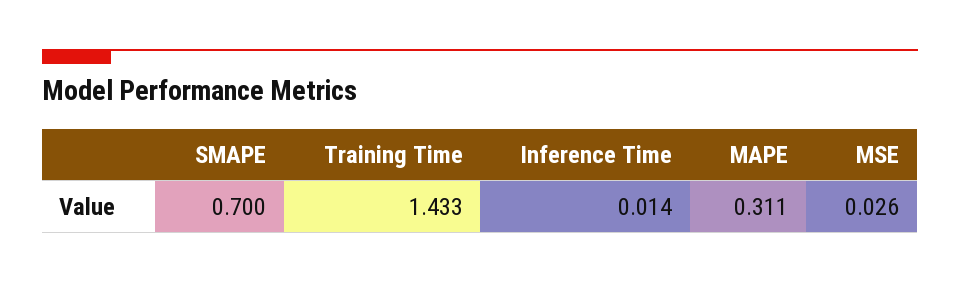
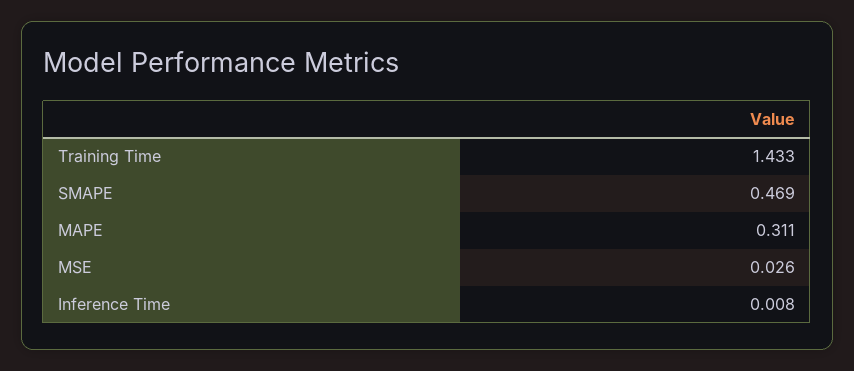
SMAPE: 0.7 -> 0.469
Inference Time: 0.014 -> 0.008

